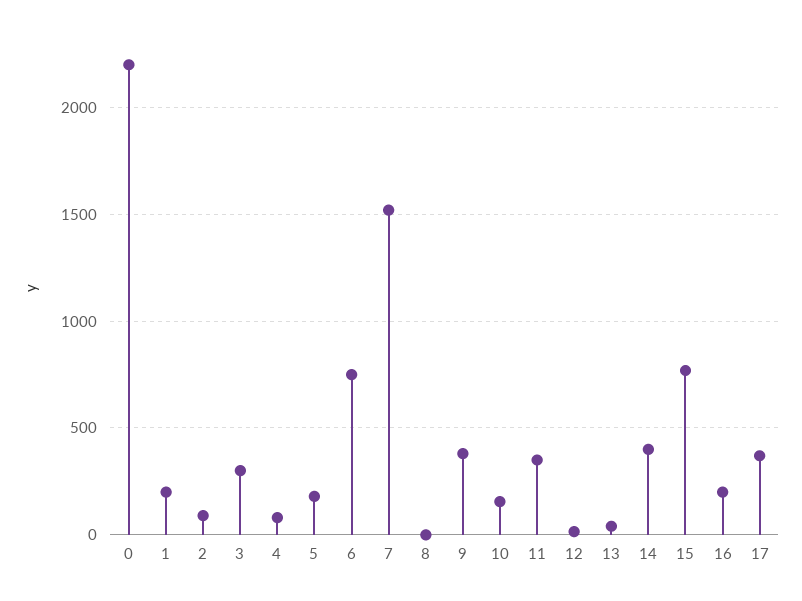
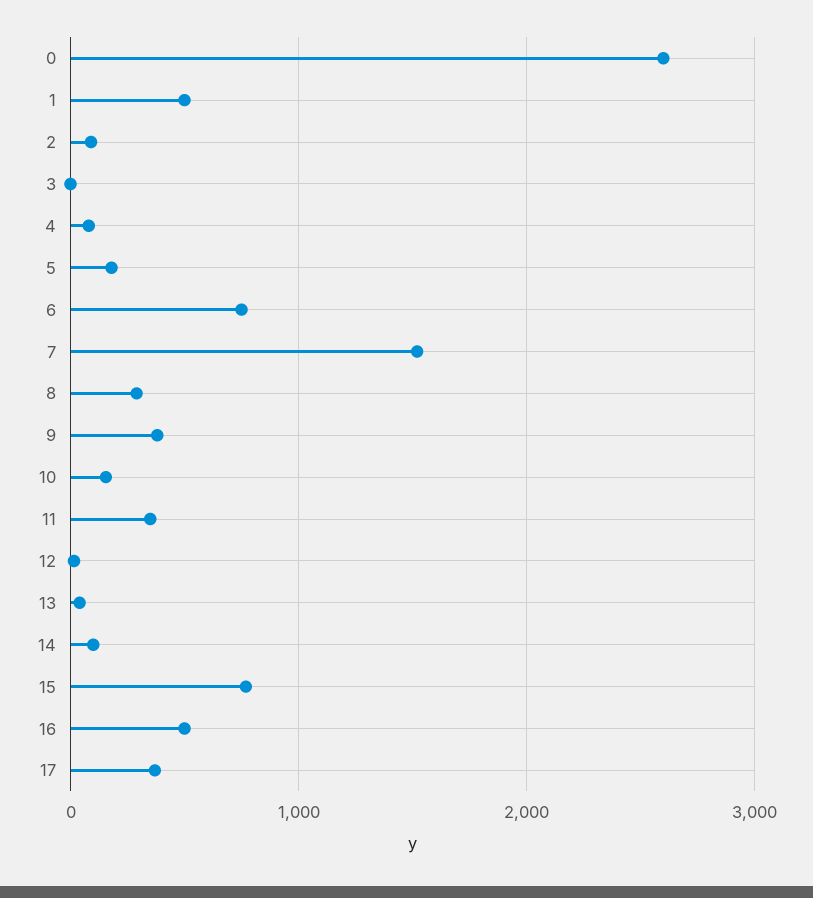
0: 2200 -> 2600
1: 200 -> 500
3: 300 -> 0
8: 0 -> 300
14: 400 -> 100
16: 200 -> 500

